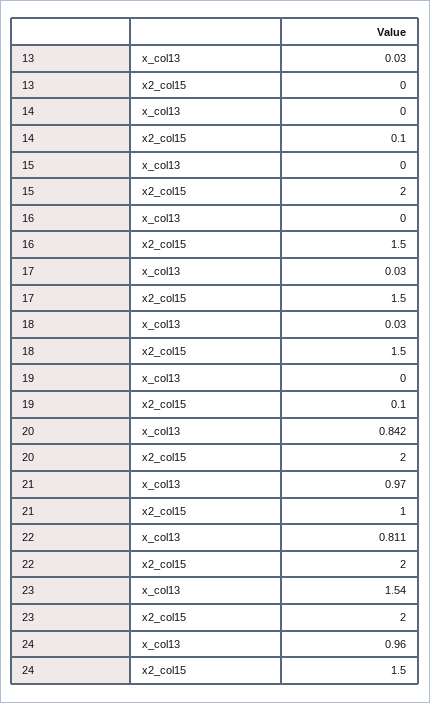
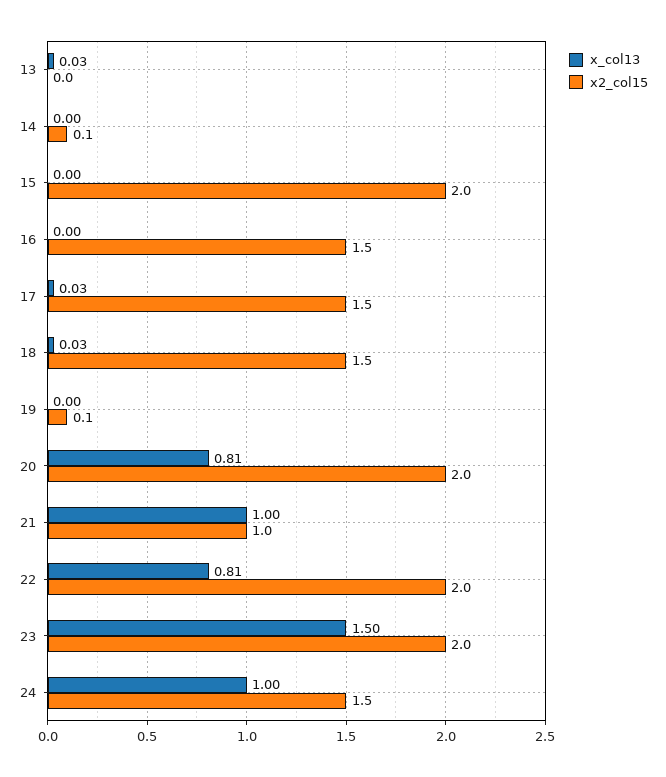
x_col13, 20: 0.842 -> 0.81
x_col13, 21: 0.97 -> 1
x_col13, 23: 1.54 -> 1.5
x_col13, 24: 0.96 -> 1

